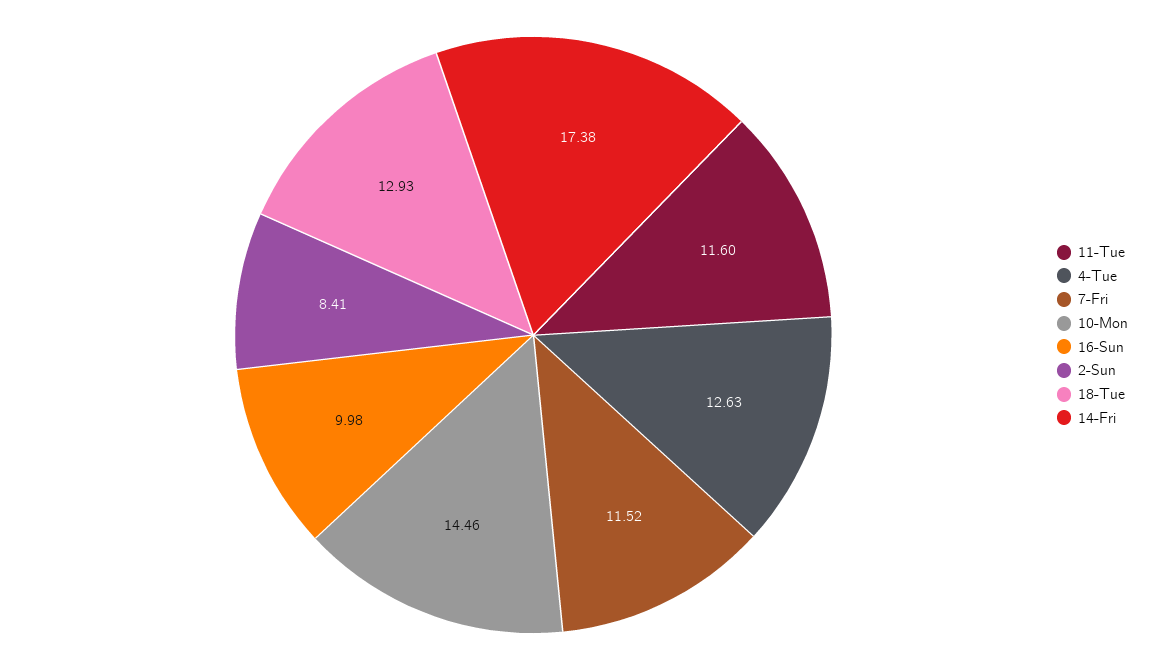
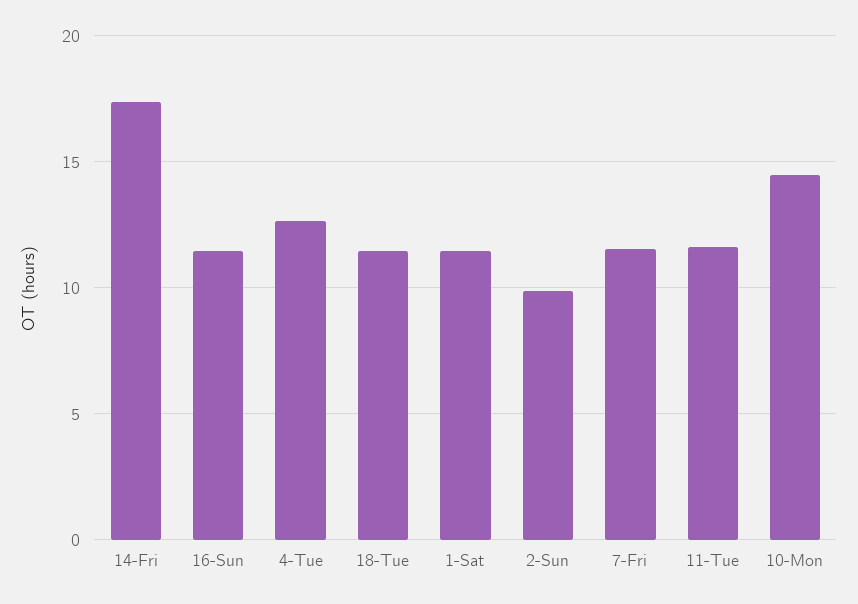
16-Sun: 9.98 -> 11.5
2-Sun: 8.41 -> 10
18-Tue: 12.93 -> 11.5
1-Sat: none -> 11.5

